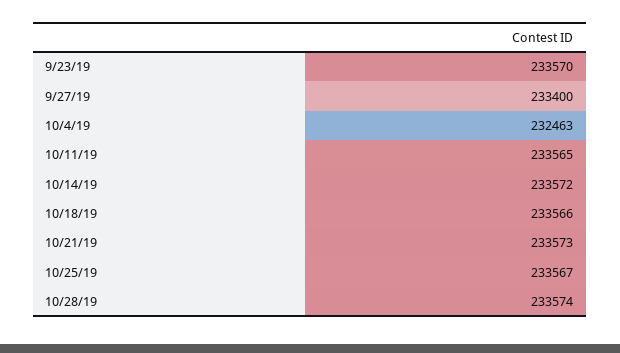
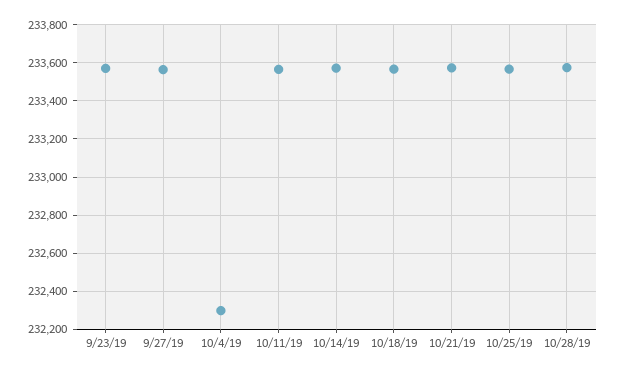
9/27/19: 233400 -> 233550
10/4/19: 232463 -> 232300

